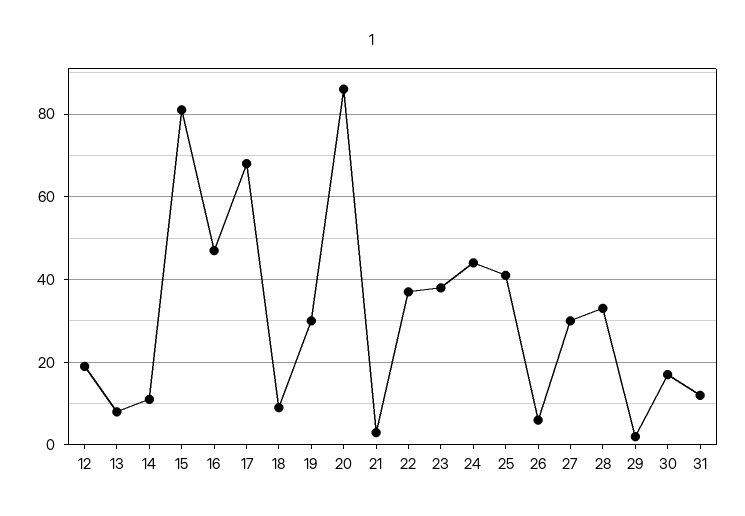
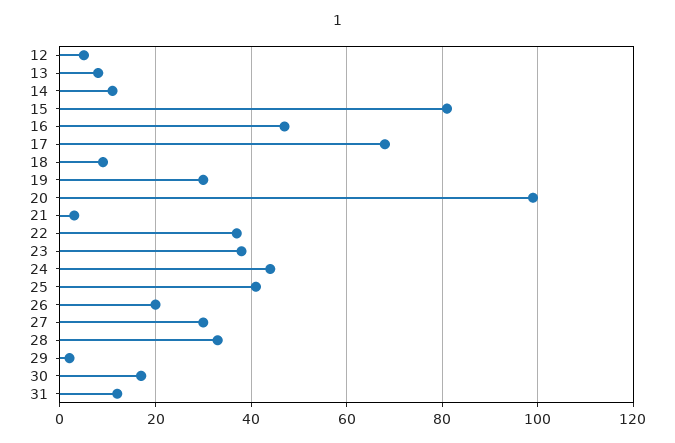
12: 20 -> 5
20: 85 -> 100
26: 5 -> 20

